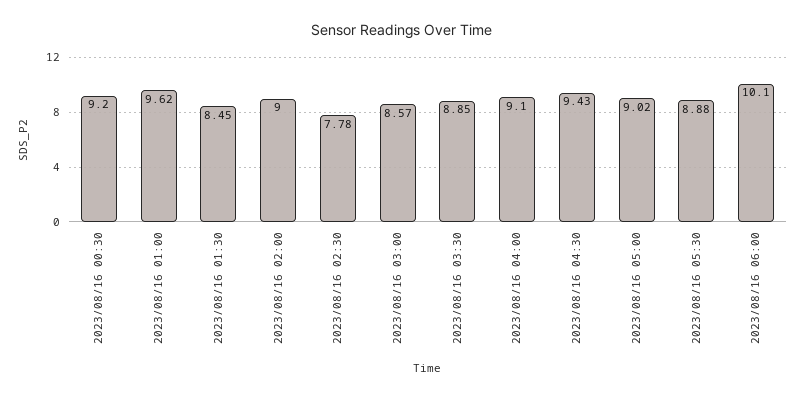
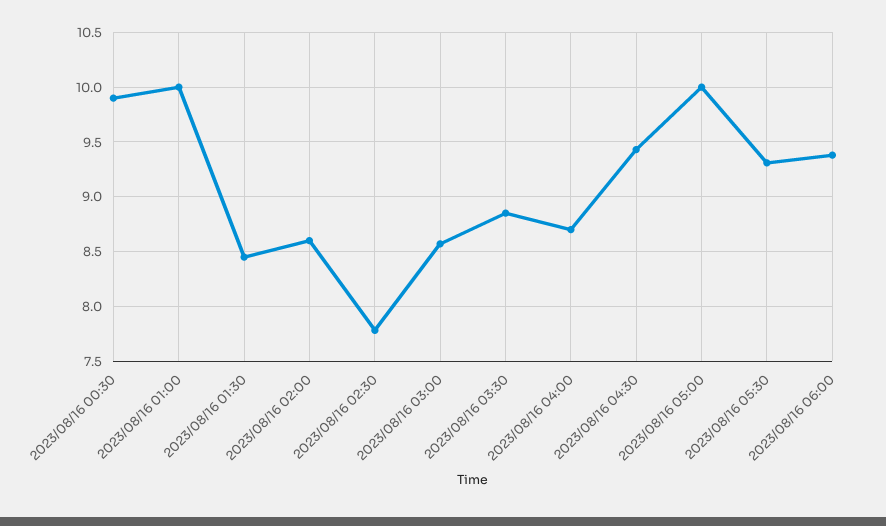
2023/08/16 00:30: 9.2 -> 9.9
2023/08/16 01:00: 9.62 -> 10
2023/08/16 02:00: 9 -> 8.6
2023/08/16 04:00: 9.1 -> 8.7
2023/08/16 05:00: 9.02 -> 10
2023/08/16 05:30: 8.88 -> 9.3
2023/08/16 06:00: 10.1 -> 9.4

